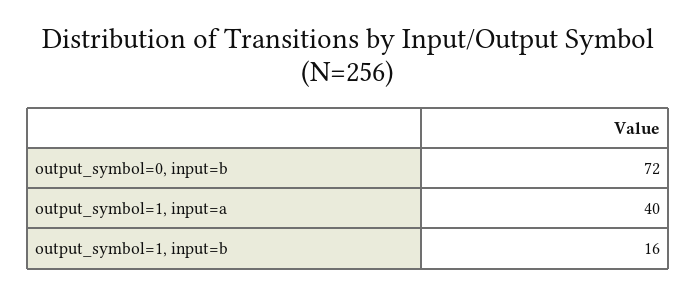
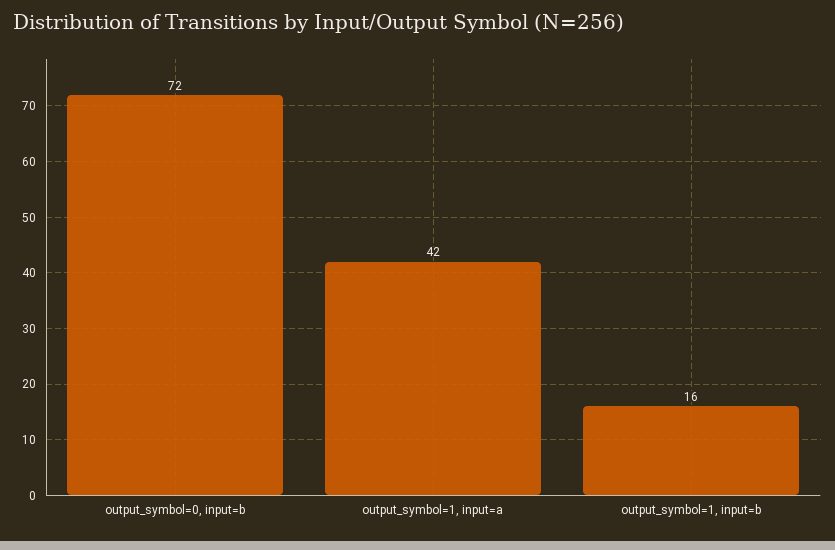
output_symbol=1, input=a: 40 -> 42

